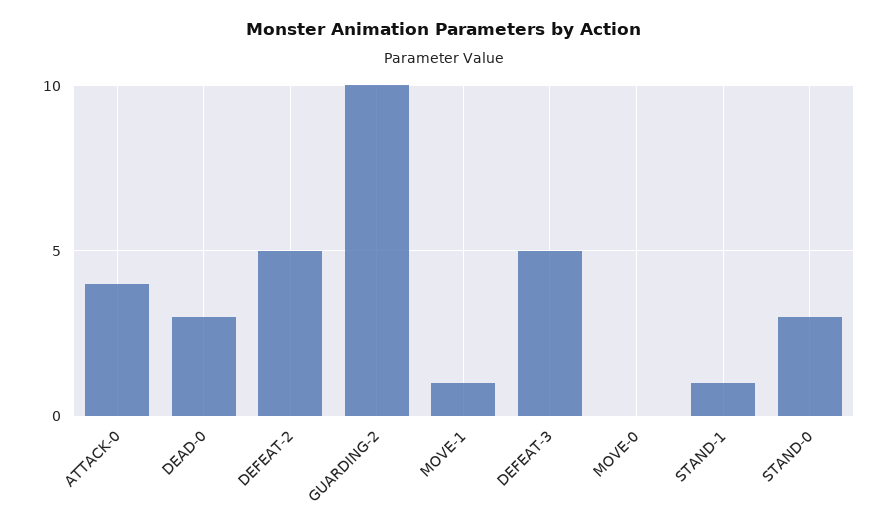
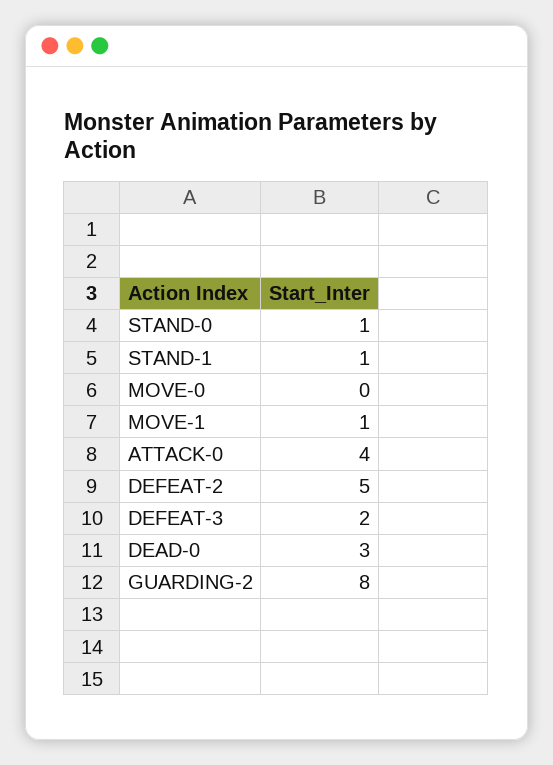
GUARDING-2: 10 -> 8
DEFEAT-3: 5 -> 2
STAND-0: 3 -> 1

